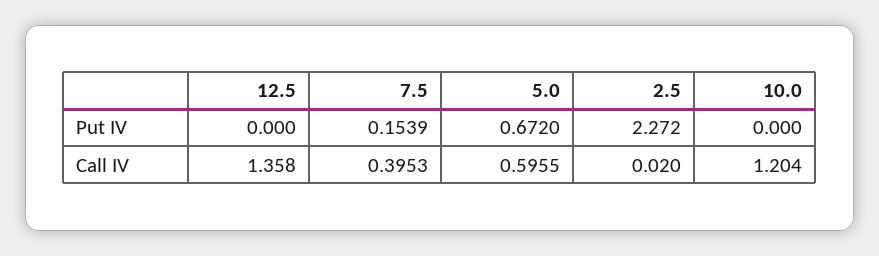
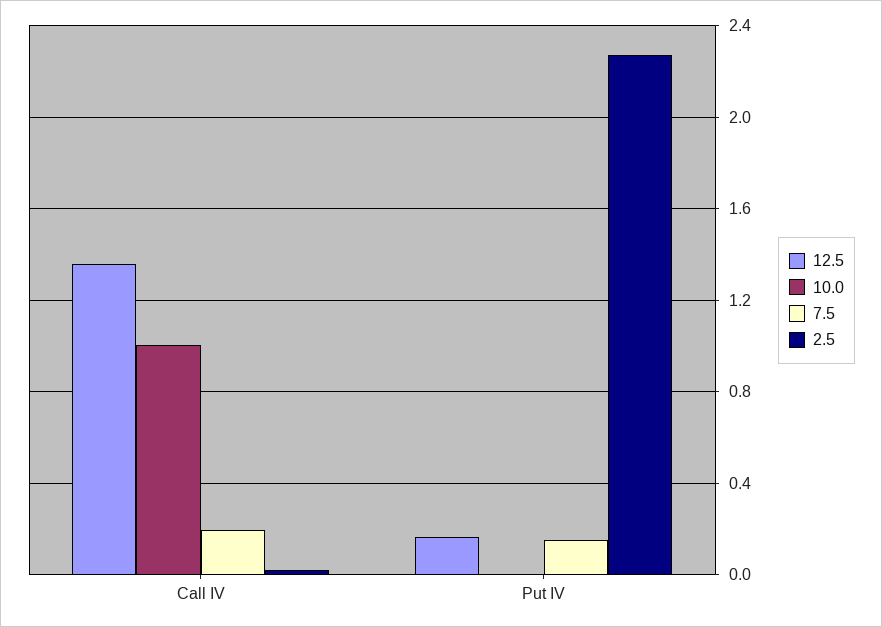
12.5, Put IV: 0 -> 0.15
5.0, Put IV: 0.672 -> none
7.5, Call IV: 0.3953 -> 0.2
5.0, Call IV: 0.5955 -> none
10.0, Call IV: 1.204 -> 1

